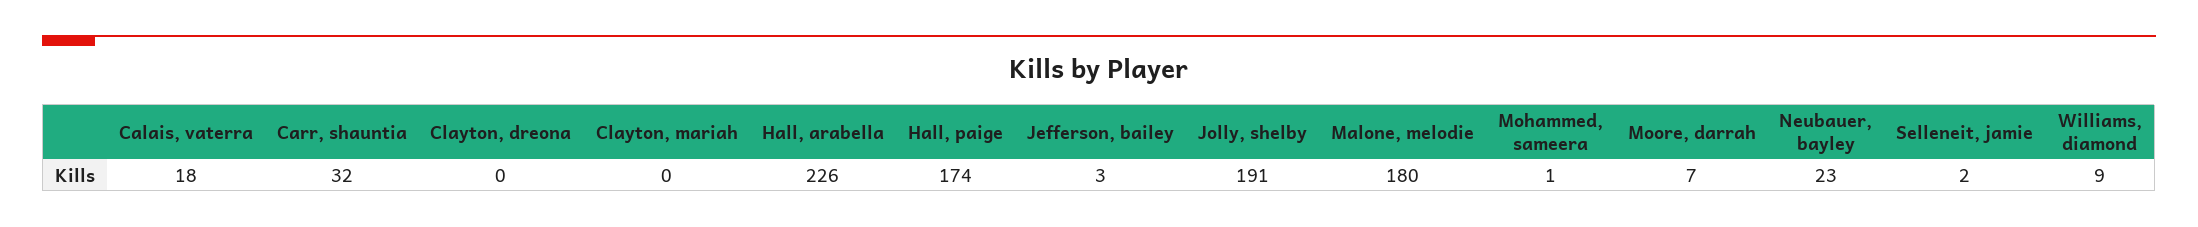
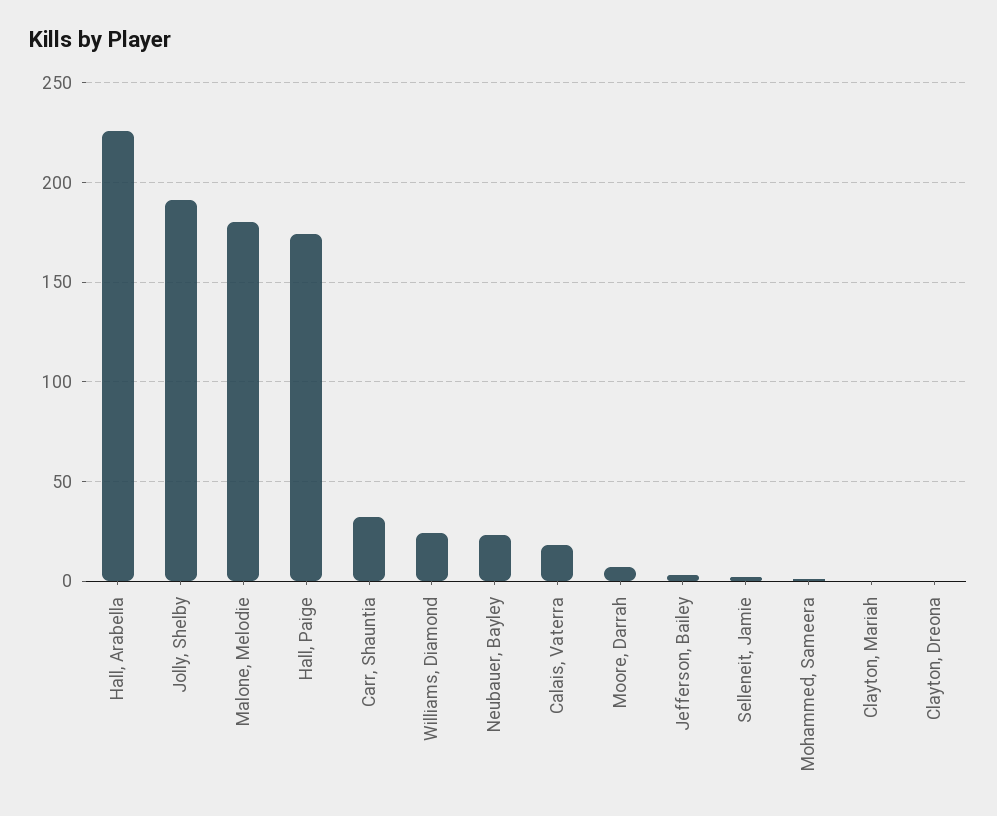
Williams, diamond: 9 -> 25

